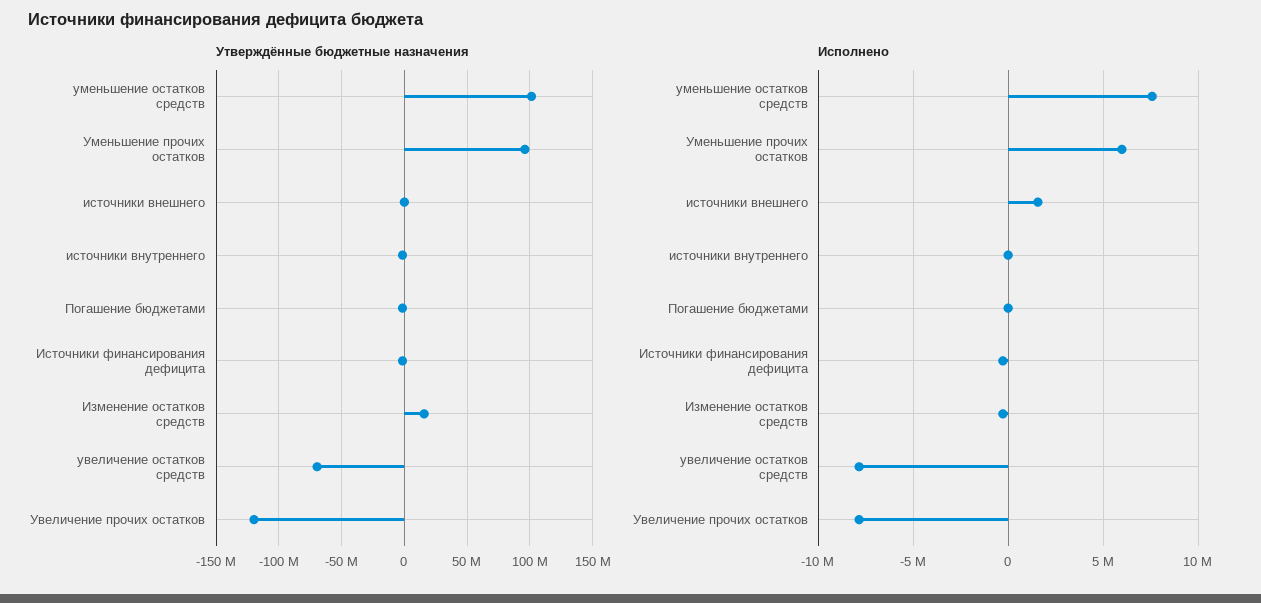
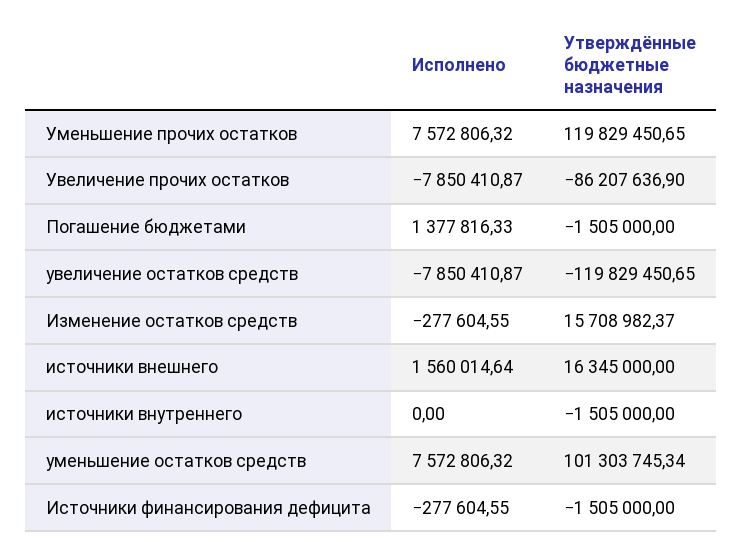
Утверждённые бюджетные назначения, Уменьшение прочих остатков: 95000000 -> 119829450.65
Утверждённые бюджетные назначения, источники внешнего: 0 -> 16345000
Утверждённые бюджетные назначения, увеличение остатков средств: -70000000 -> -119829450.65
Утверждённые бюджетные назначения, Увеличение прочих остатков: -120000000 -> -86207636.9
Исполнено, Уменьшение прочих остатков: 6000000 -> 7572806.32
Исполнено, Погашение бюджетами: 0 -> 1377816.33

